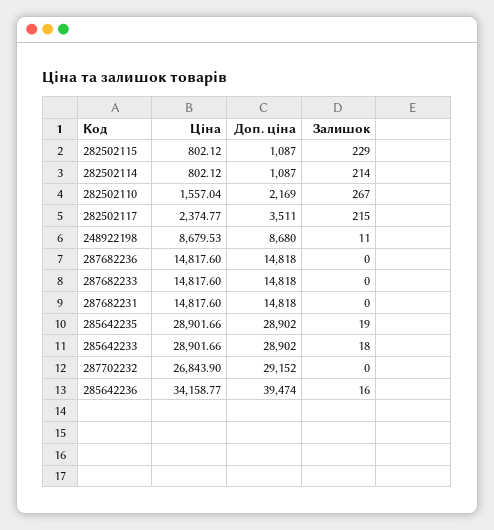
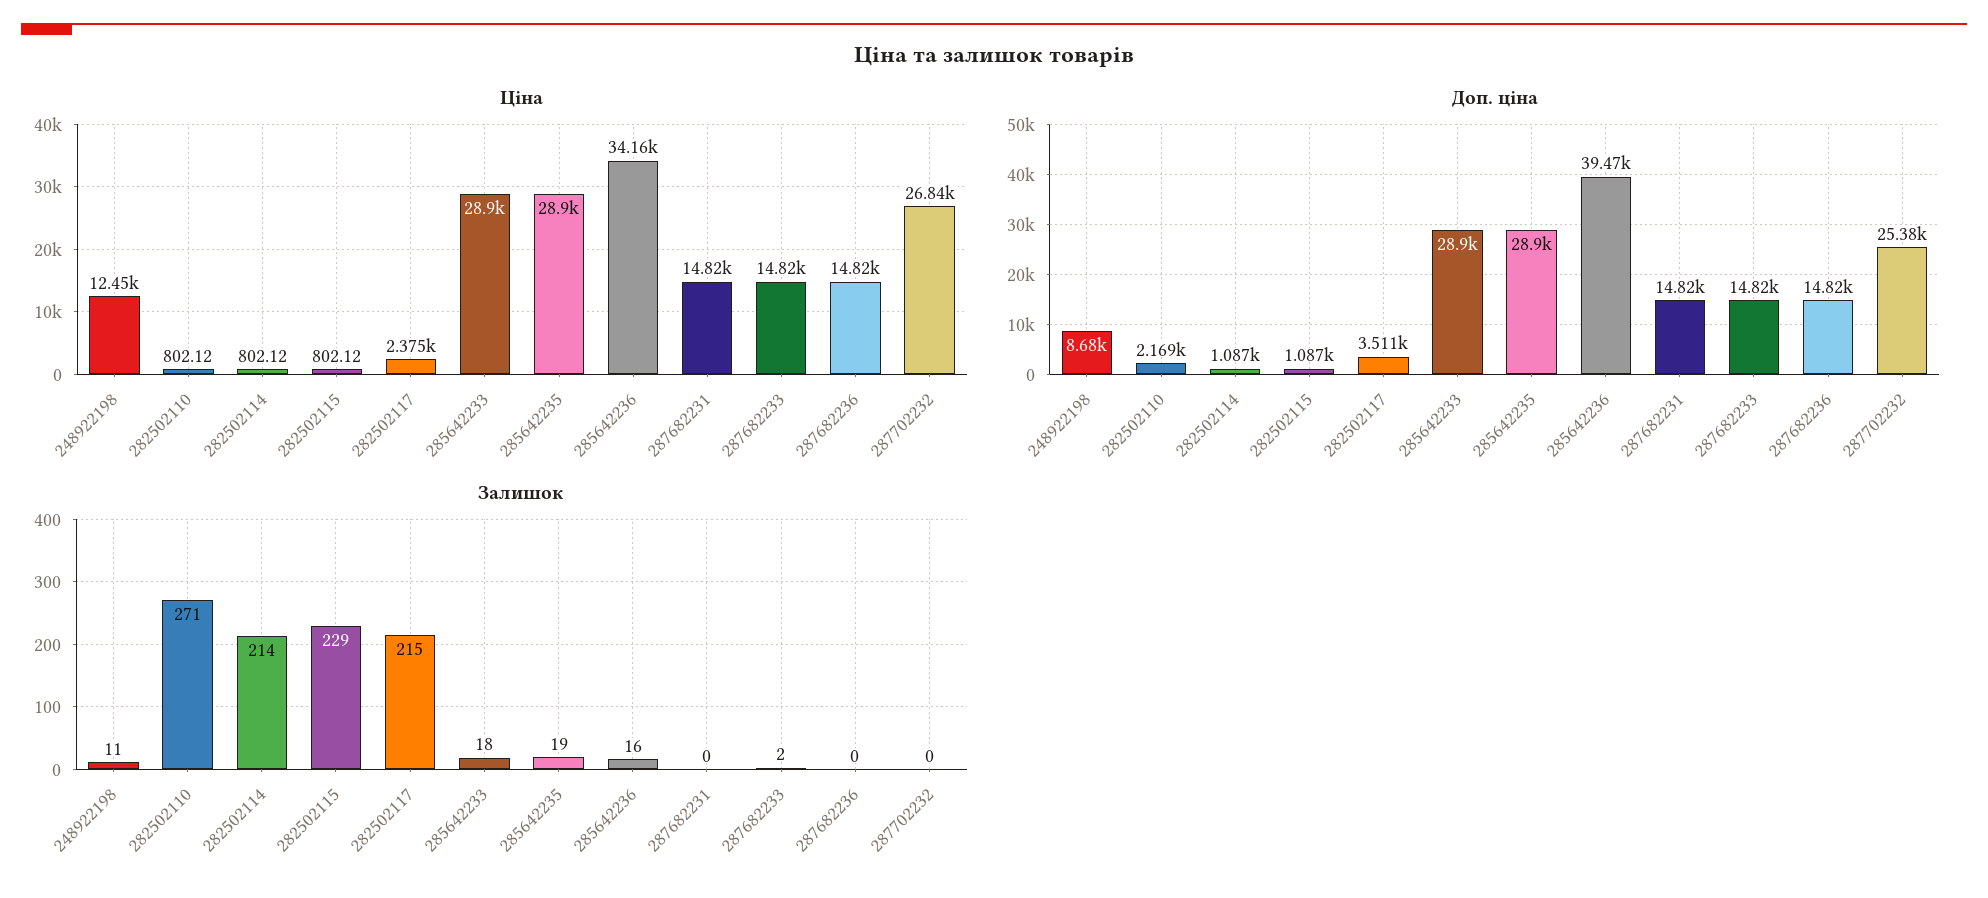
Ціна, 282502110: 1557.04 -> 802.12
Залишок, 282502110: 267 -> 271
Ціна, 248922198: 8679.53 -> 12450
Залишок, 287682233: 0 -> 2
Доп. ціна, 287702232: 29152 -> 25380

